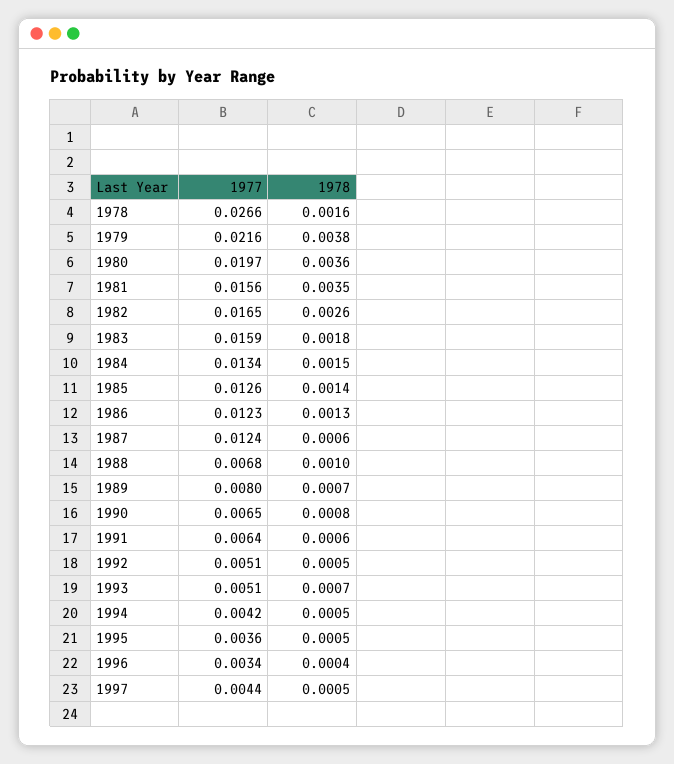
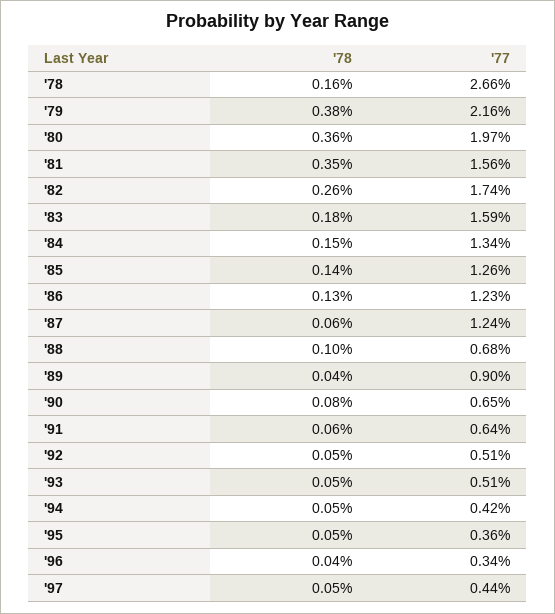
1977, 1982: 0.0165 -> 0.0174
1977, 1989: 0.008 -> 0.009
1978, 1989: 0.0007 -> 0.0004
1978, 1993: 0.0007 -> 0.0005

